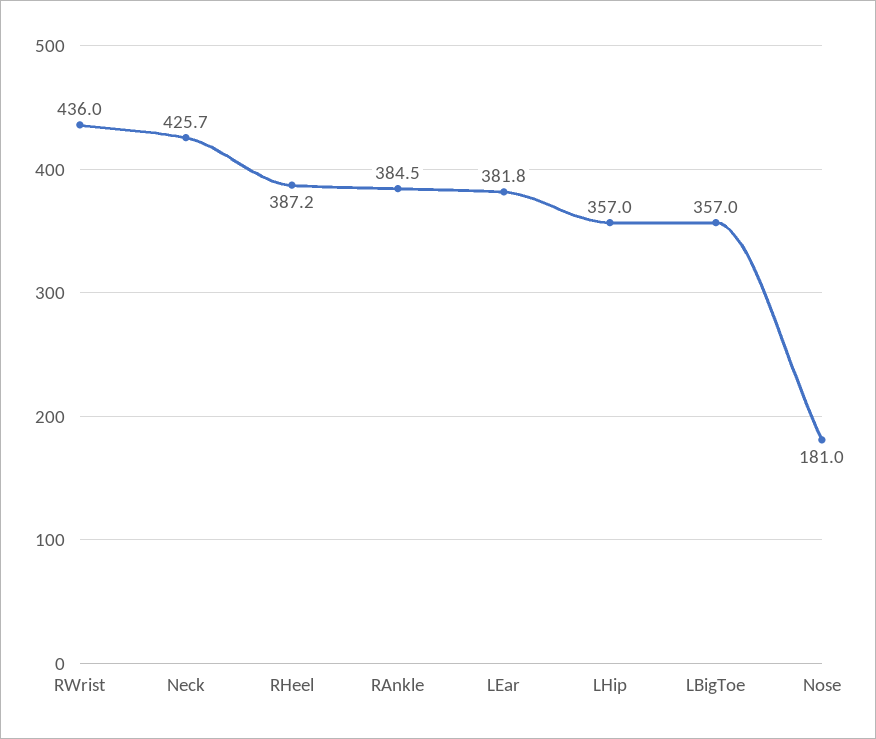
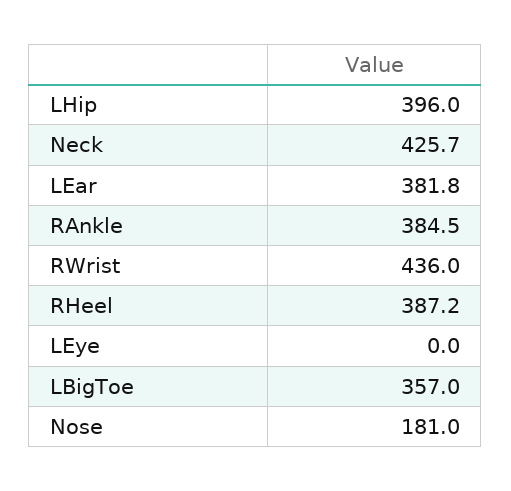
LHip: 357 -> 396
LEye: none -> 0

